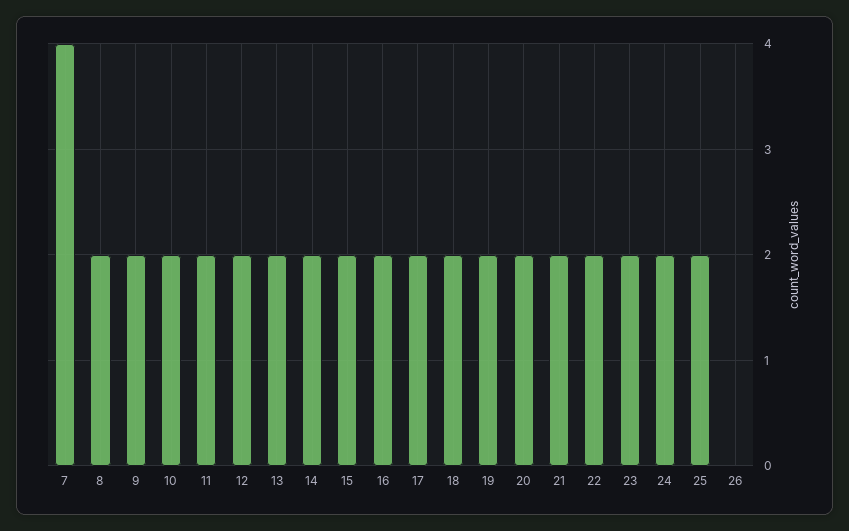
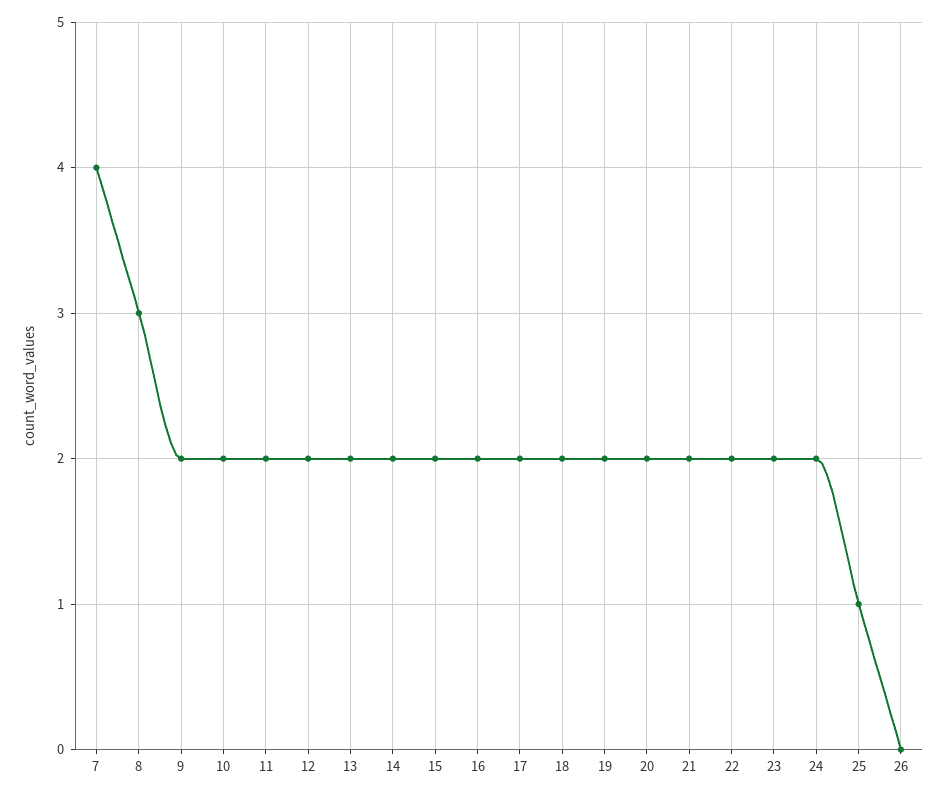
8: 2 -> 3
25: 2 -> 1

